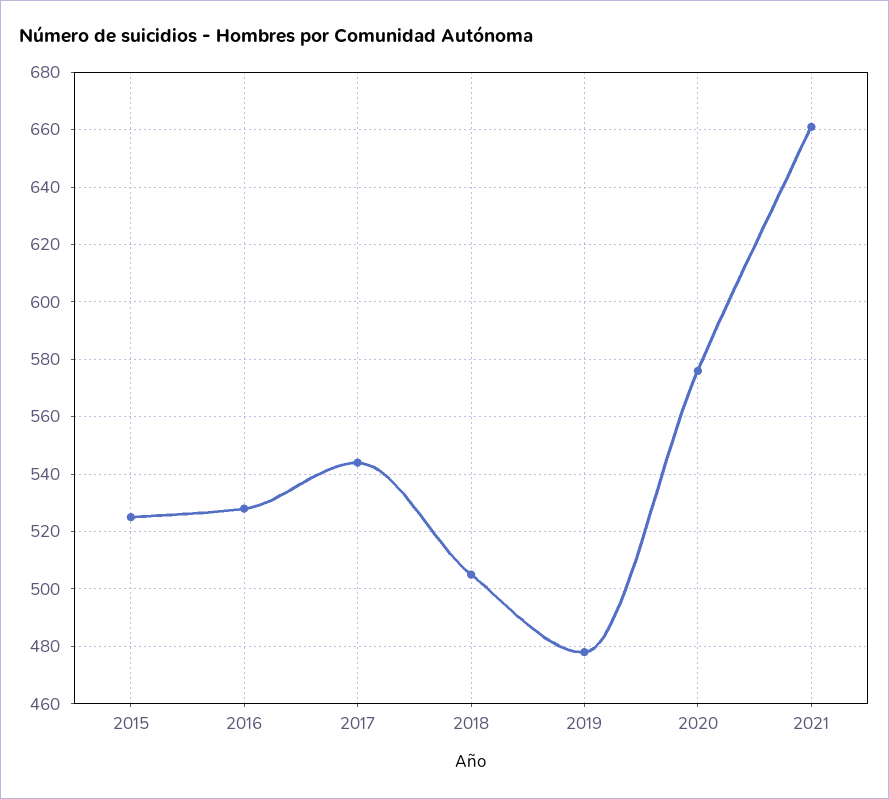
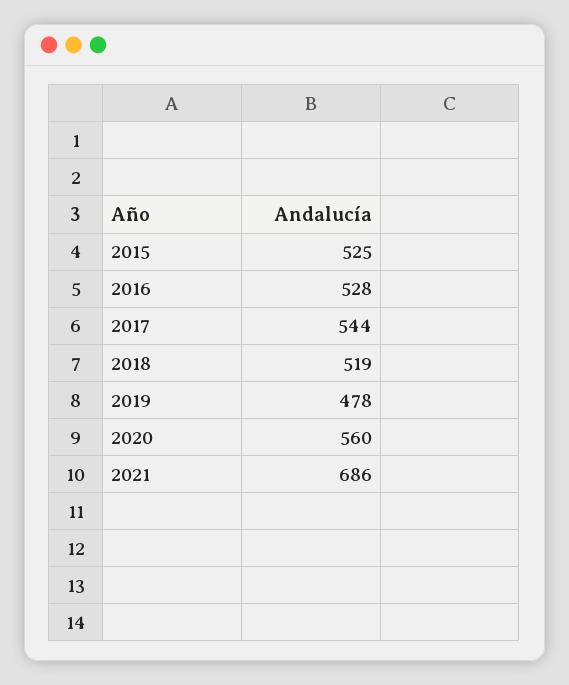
2018: 505 -> 519
2020: 575 -> 560
2021: 660 -> 686

